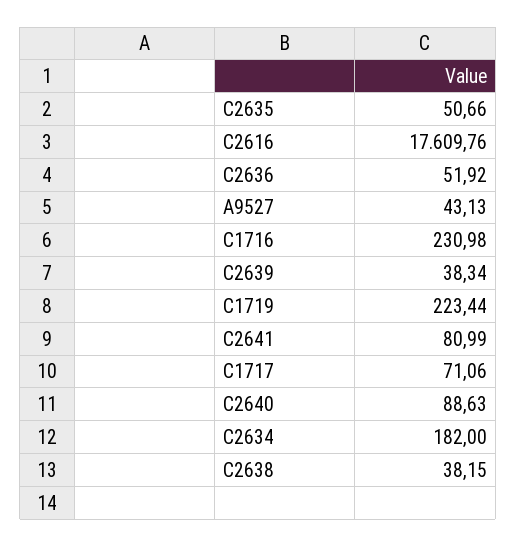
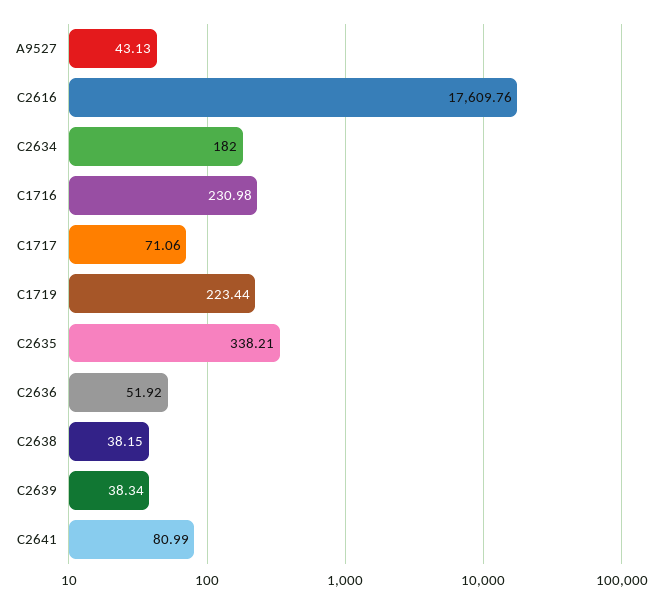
C2635: 50.66 -> 338.21
C2640: 88.63 -> none

